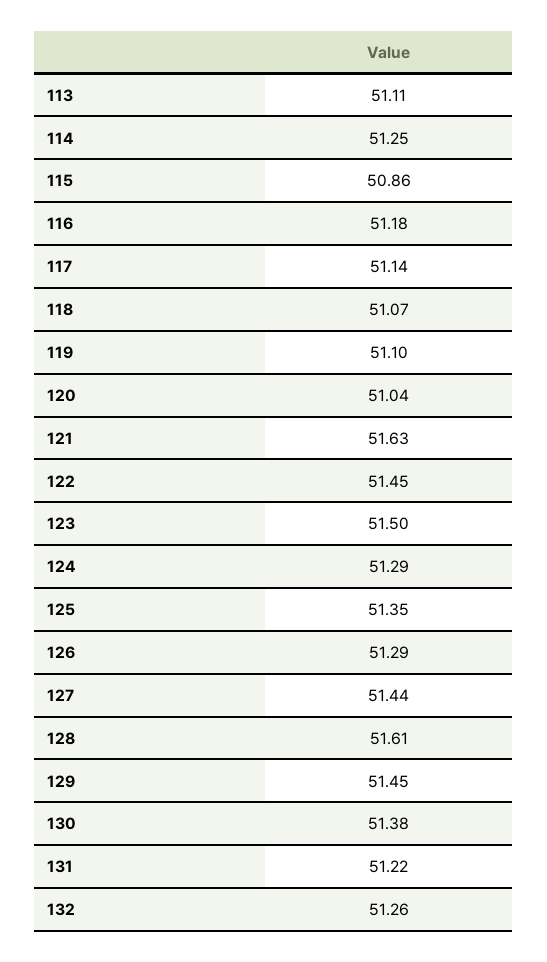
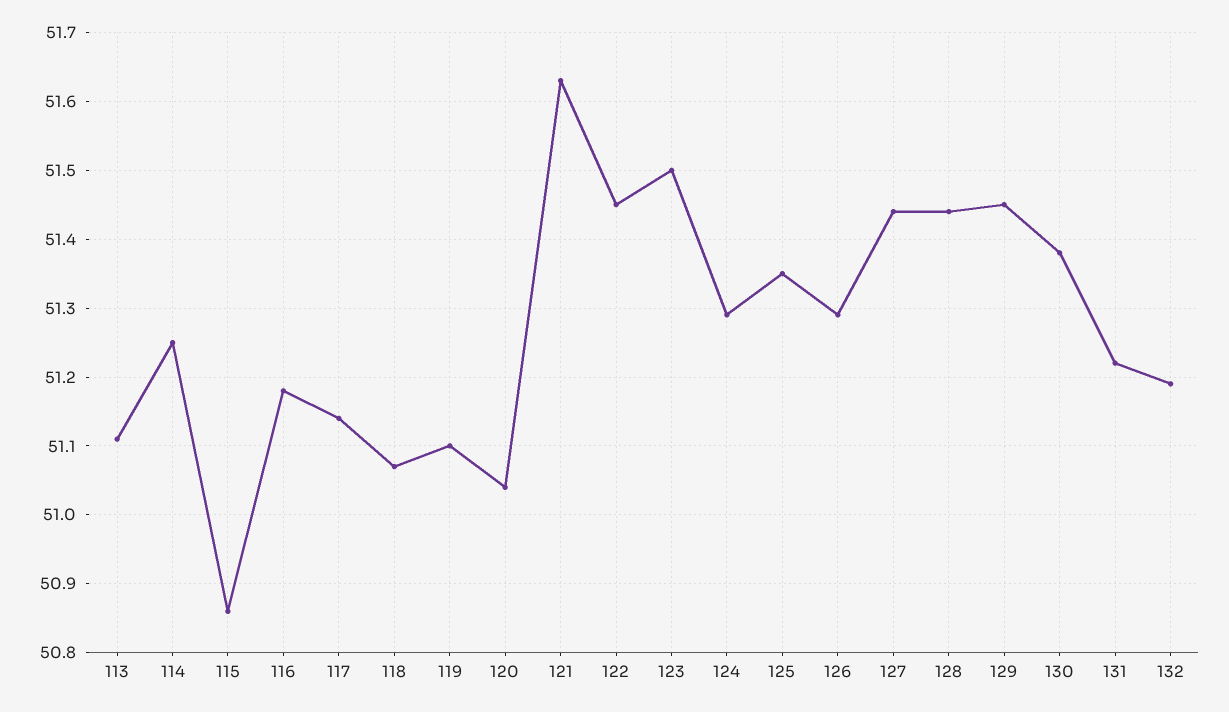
128: 51.61 -> 51.44
132: 51.26 -> 51.19

